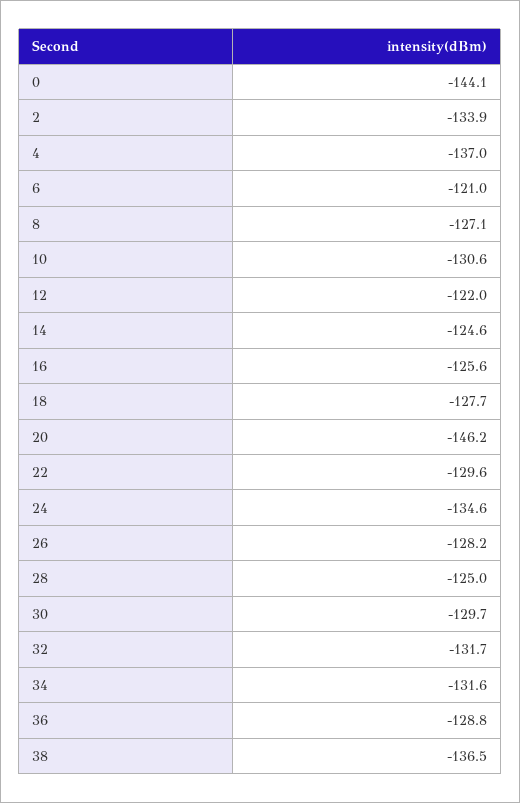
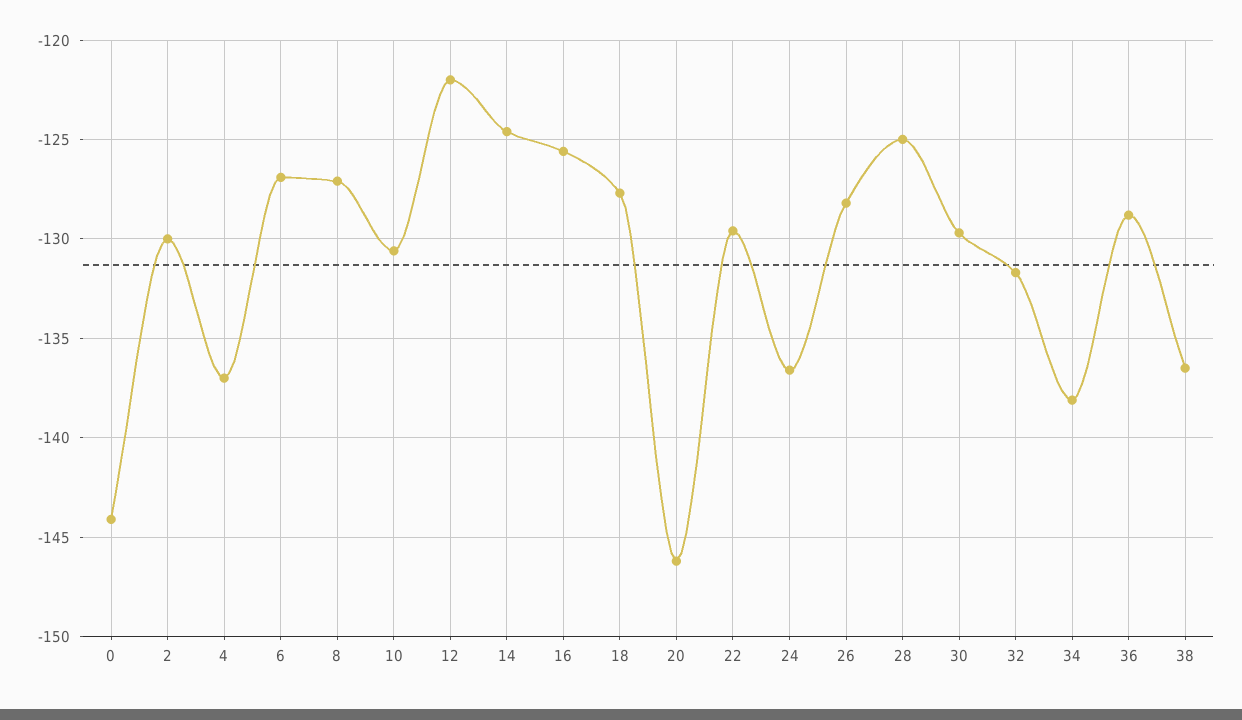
2: -133.9 -> -130
6: -121 -> -127
24: -134.6 -> -136.5
34: -131.6 -> -138

